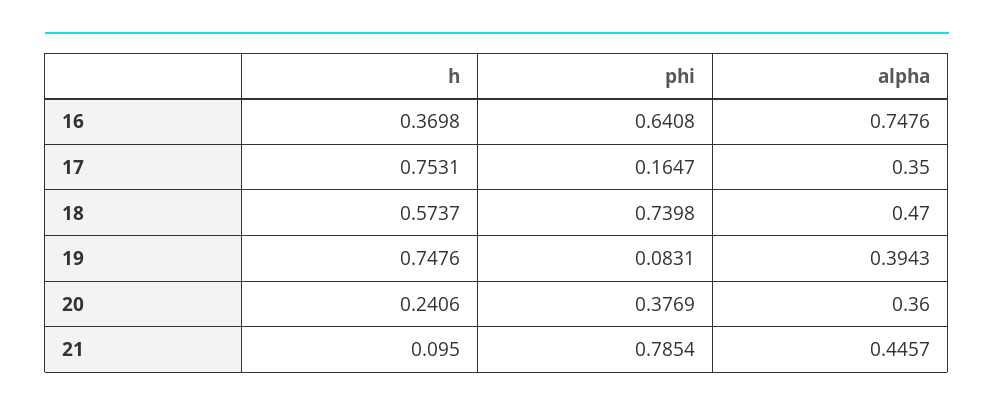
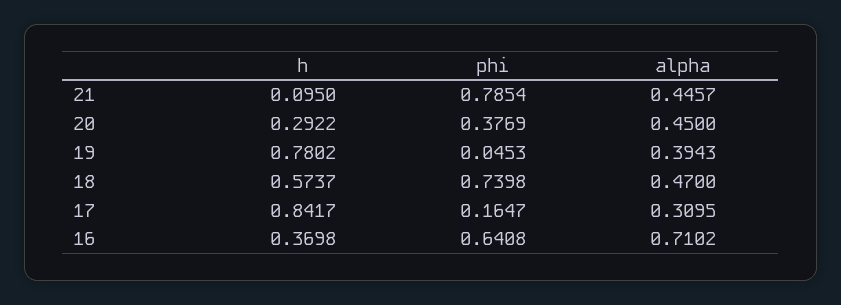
alpha, 16: 0.7476 -> 0.7102
h, 17: 0.7531 -> 0.8417
alpha, 17: 0.35 -> 0.3095
h, 19: 0.7476 -> 0.7802
phi, 19: 0.0831 -> 0.0453
h, 20: 0.2406 -> 0.2922
alpha, 20: 0.36 -> 0.45

